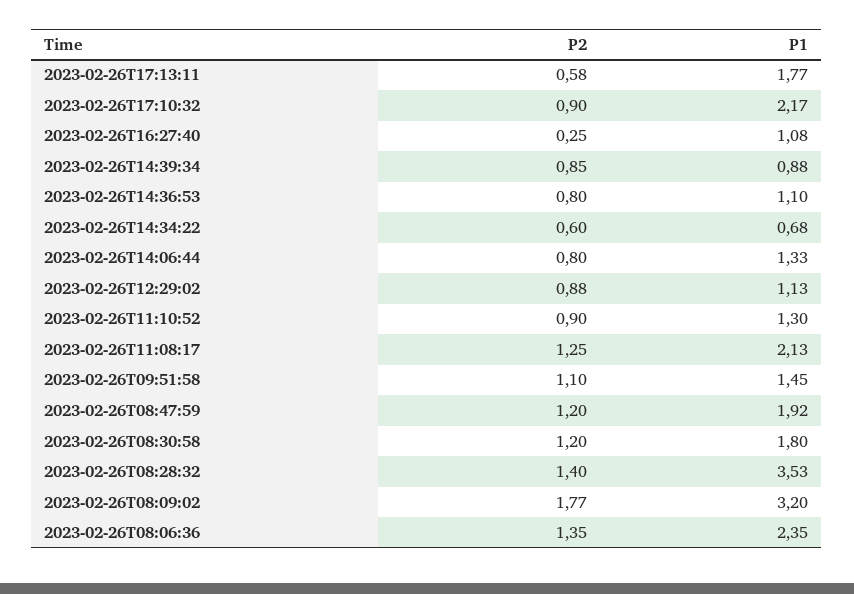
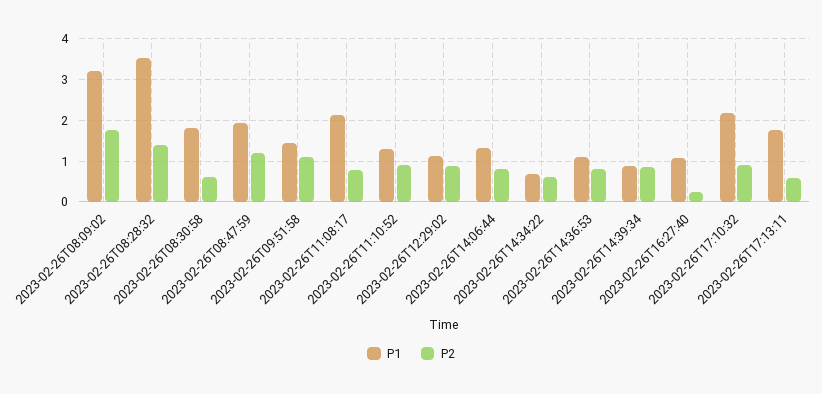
P2, 2023-02-26T11:08:17: 1.25 -> 0.8
P2, 2023-02-26T08:30:58: 1.2 -> 0.6
P2, 2023-02-26T08:06:36: 1.35 -> none
P1, 2023-02-26T08:06:36: 2.35 -> none

